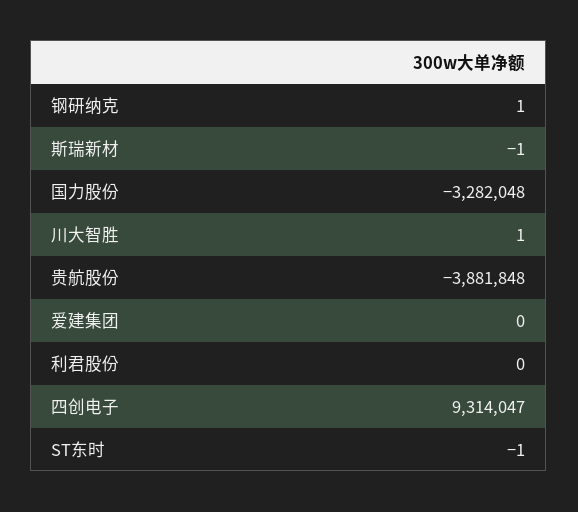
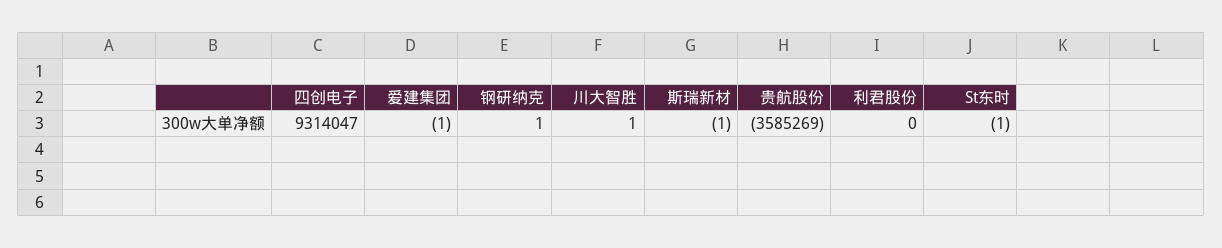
国力股份: -3282048 -> none
贵航股份: -3881848 -> -3585269
爱建集团: 0 -> -1

